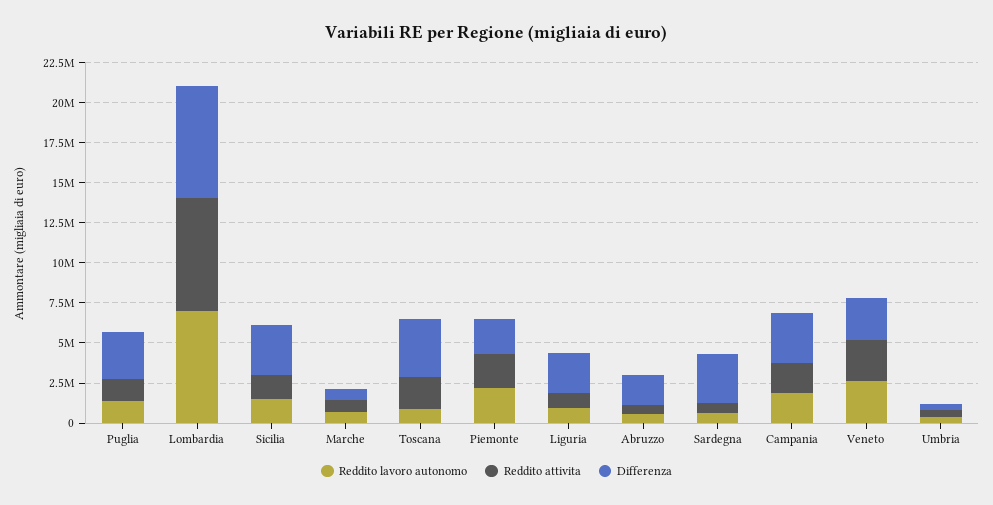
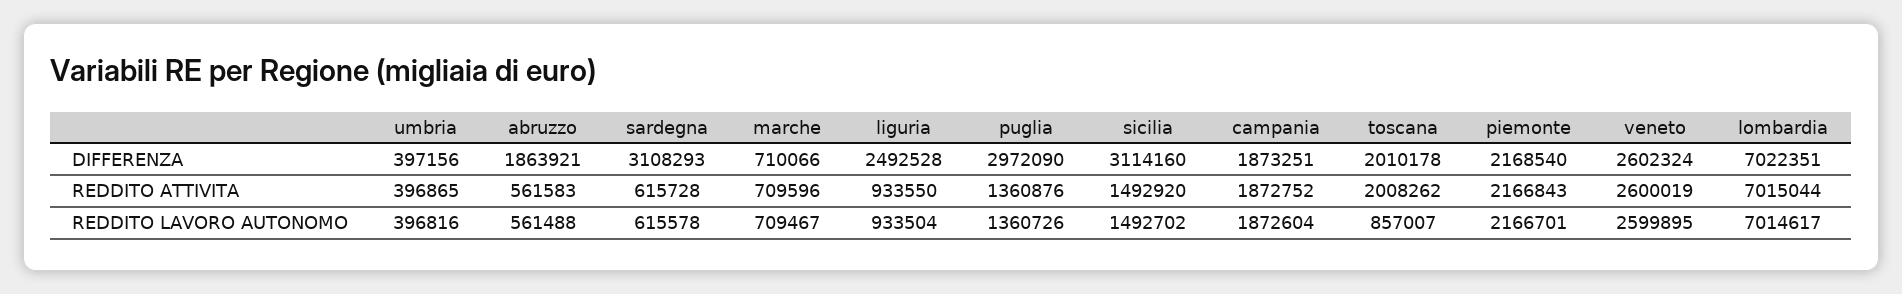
Differenza, Toscana: 3500000 -> 2010178
Differenza, Campania: 3000000 -> 1873251

